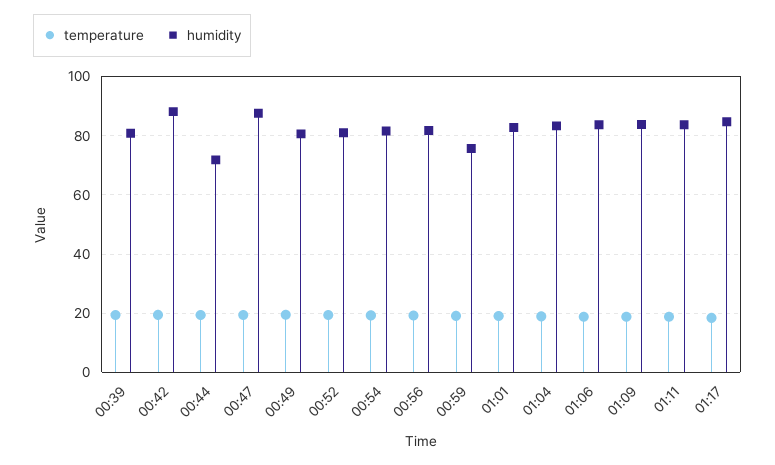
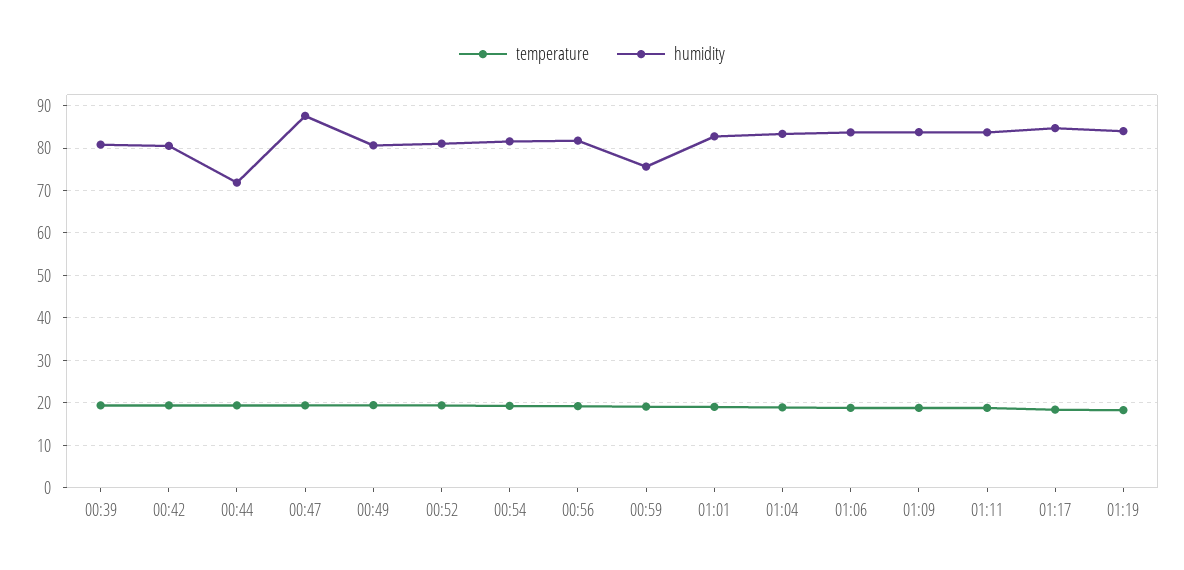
humidity, 00:42: 87.5 -> 80
temperature, 01:19: none -> 18
humidity, 01:19: none -> 84

